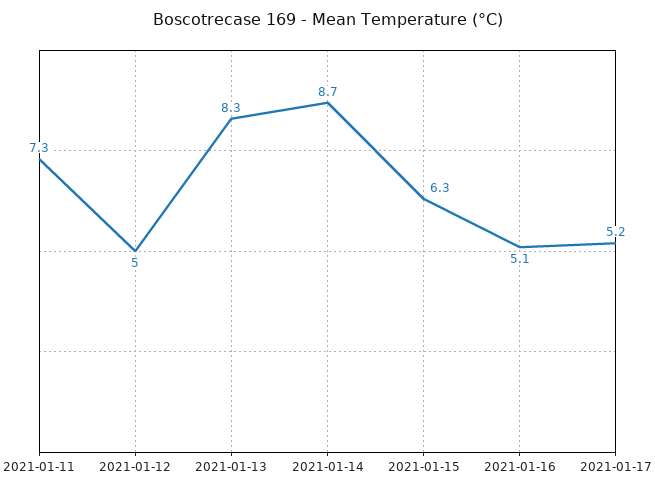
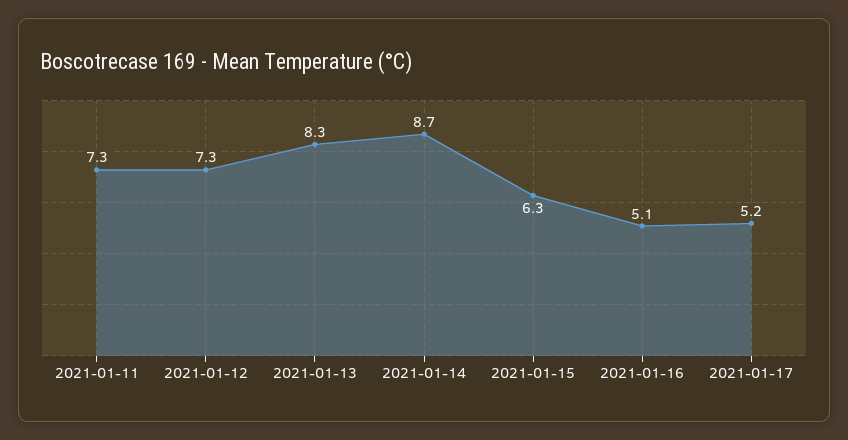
2021-01-12: 5 -> 7.3

